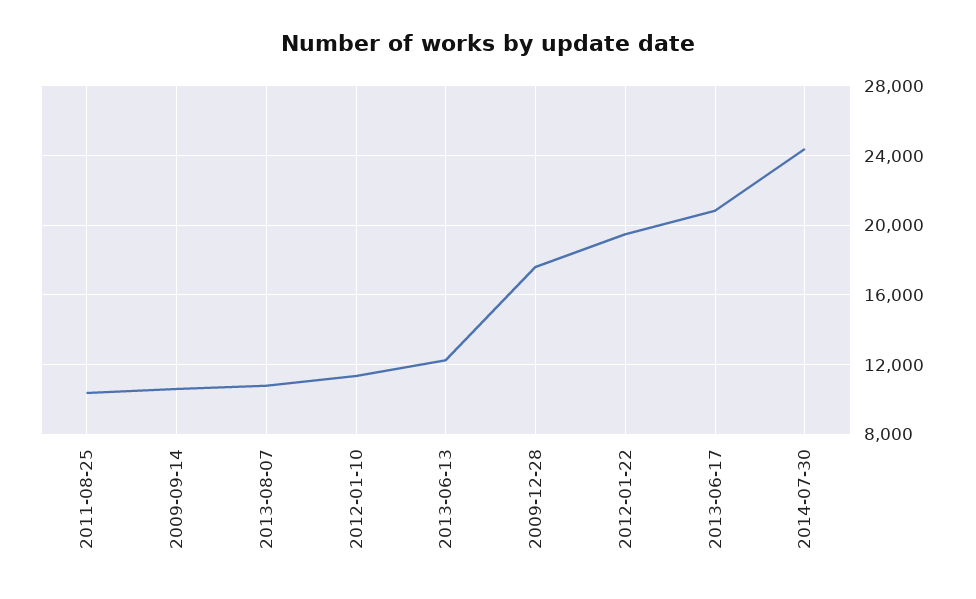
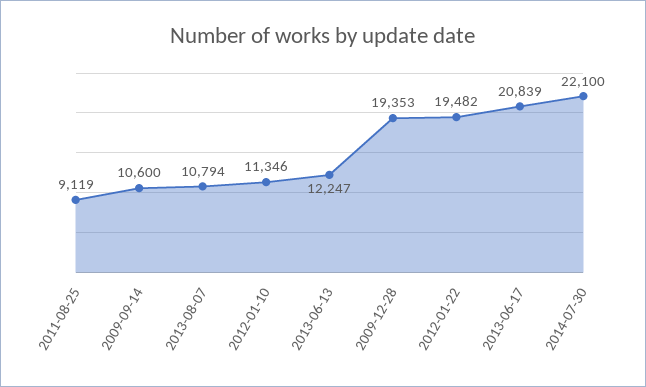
2011-08-25: 10500 -> 9119
2009-12-28: 17500 -> 19353
2014-07-30: 24500 -> 22100

